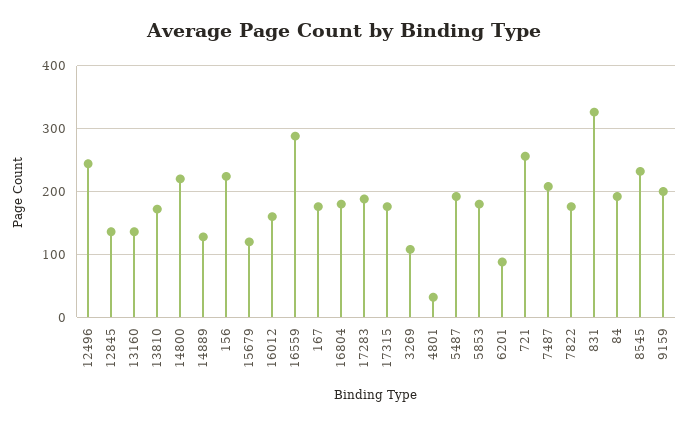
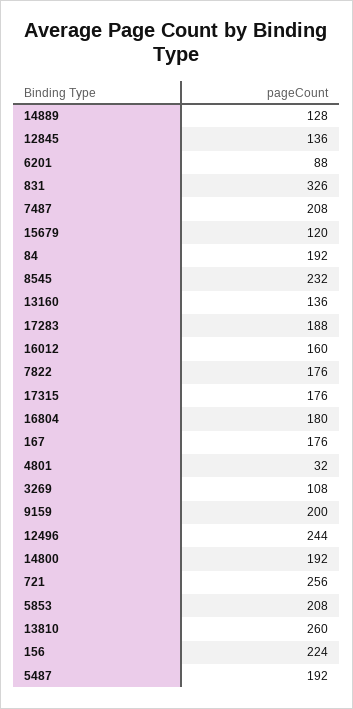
13810: 170 -> 260
14800: 220 -> 192
16559: 290 -> none
5853: 180 -> 208

